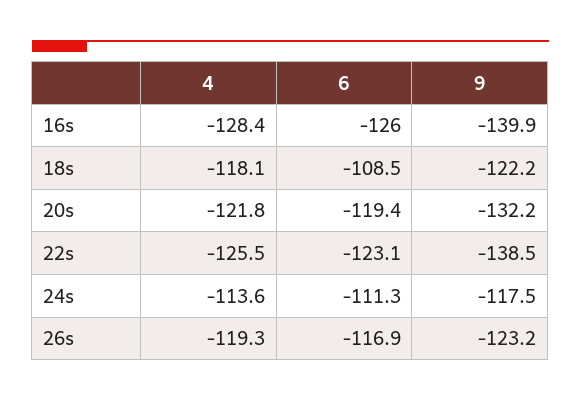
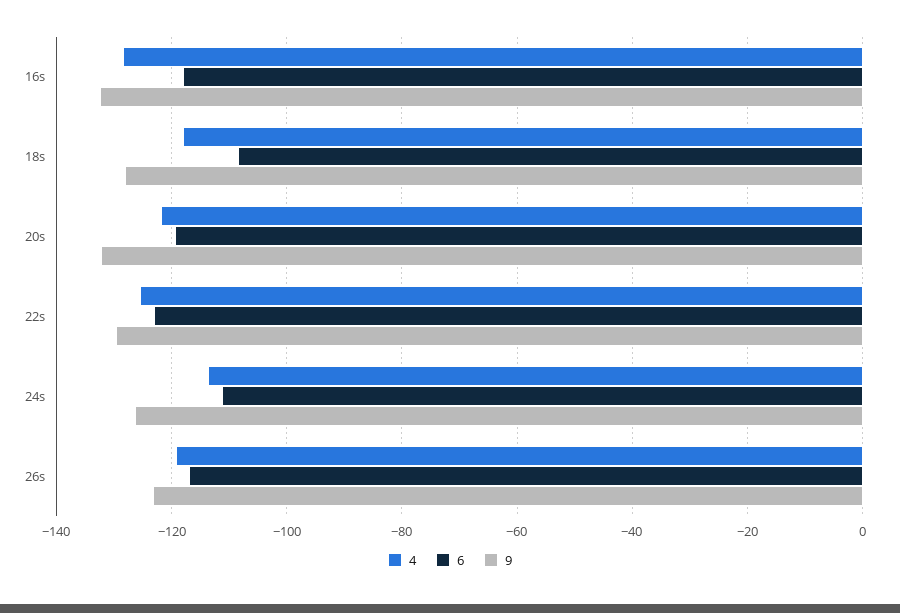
6, 16s: -126 -> -118
9, 16s: -139.9 -> -132
9, 18s: -122.2 -> -128
9, 22s: -138.5 -> -130
9, 24s: -117.5 -> -126

